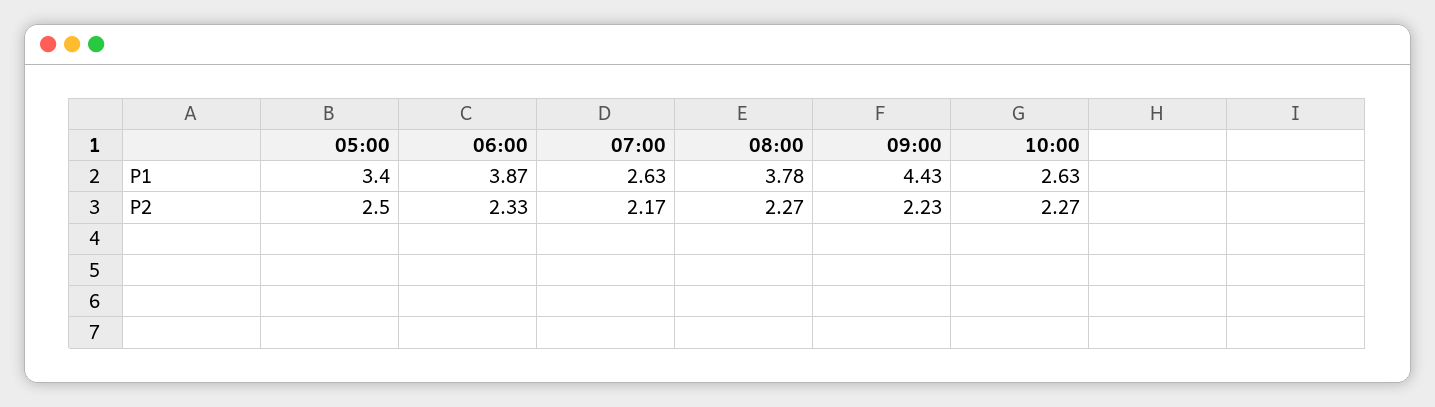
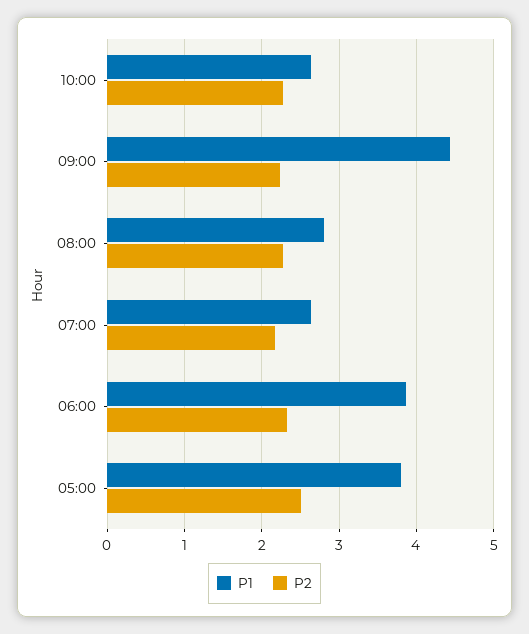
P1, 05:00: 3.4 -> 3.8
P1, 08:00: 3.78 -> 2.8

